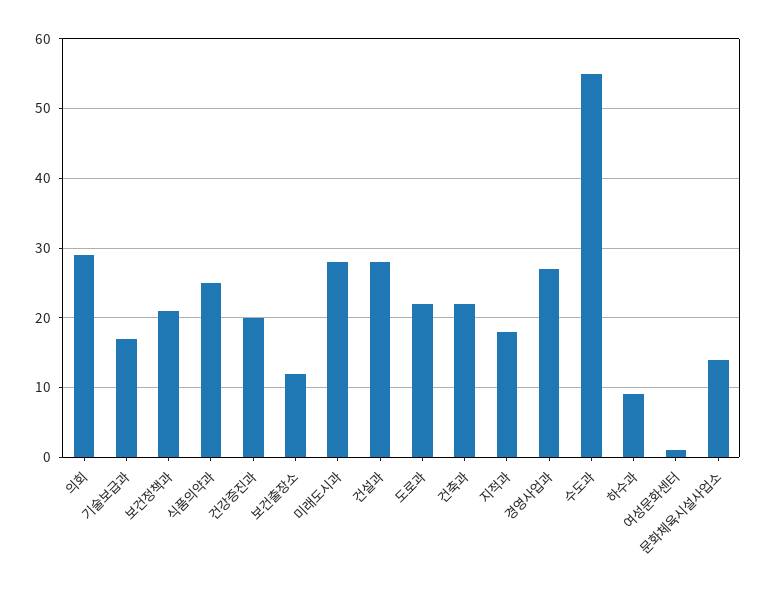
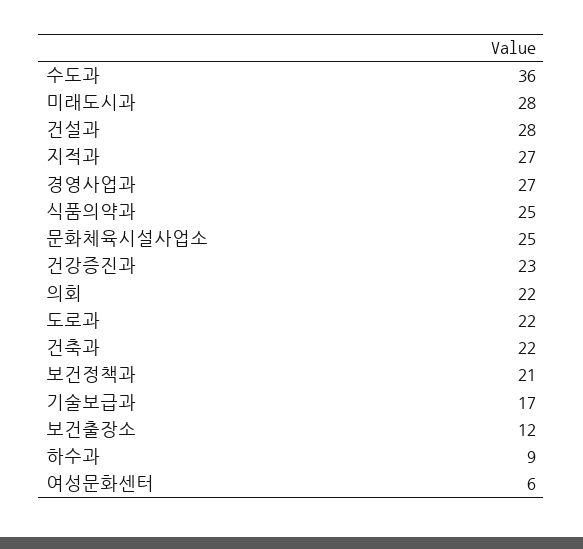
의회: 29 -> 22
건강증진과: 20 -> 23
지적과: 18 -> 27
수도과: 55 -> 36
여성문화센터: 1 -> 6
문화체육시설사업소: 14 -> 25

